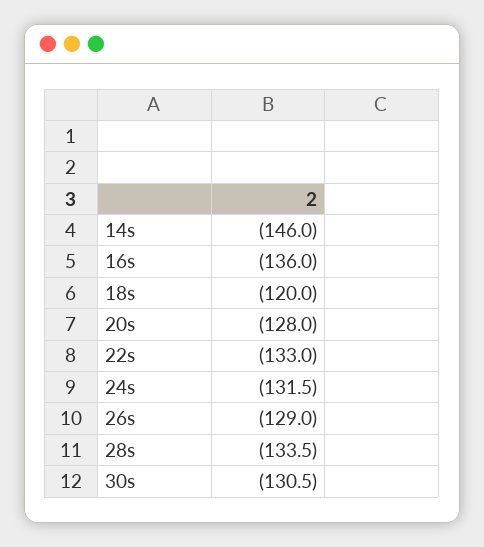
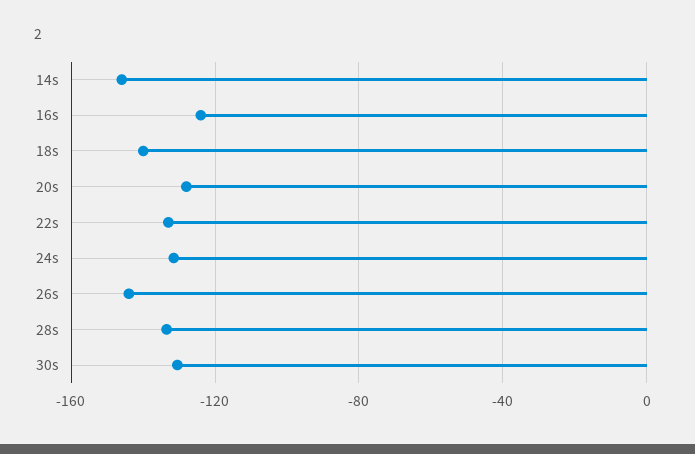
16s: -136 -> -125
18s: -120 -> -140
26s: -129 -> -145

